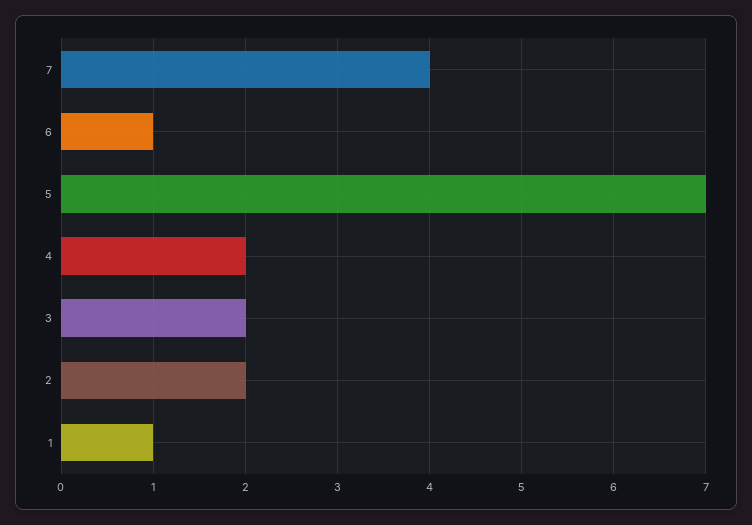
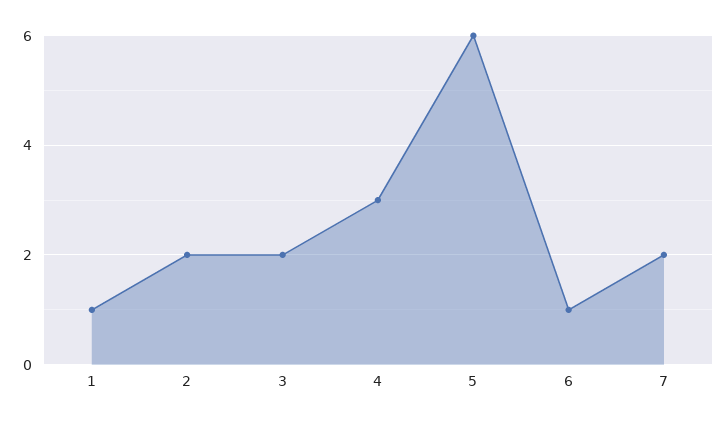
7: 4 -> 2
5: 7 -> 6
4: 2 -> 3

